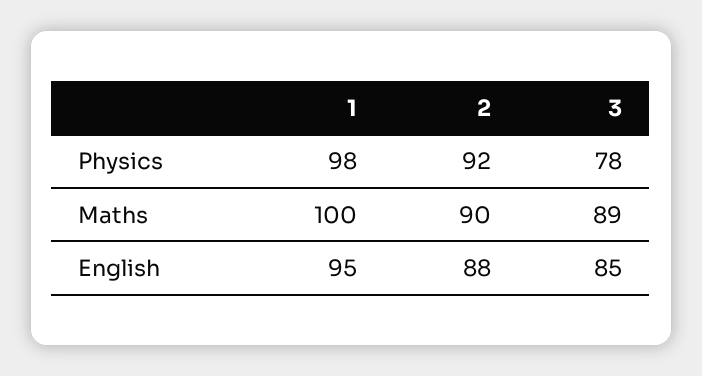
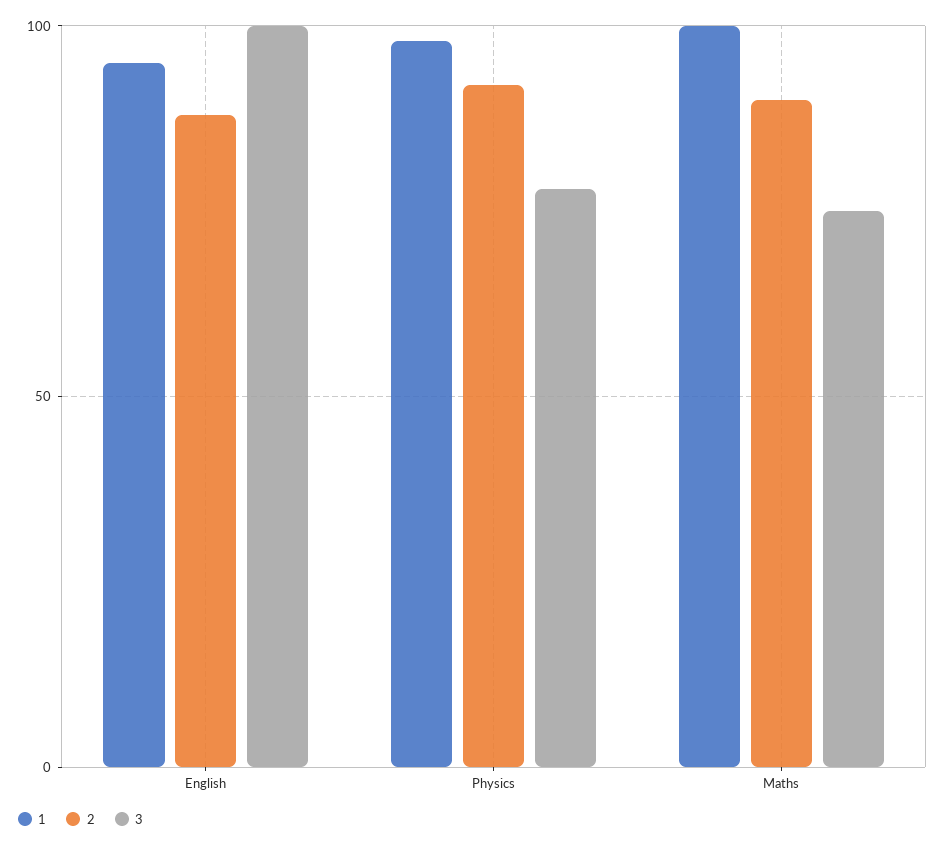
3, Maths: 89 -> 75
3, English: 85 -> 100

